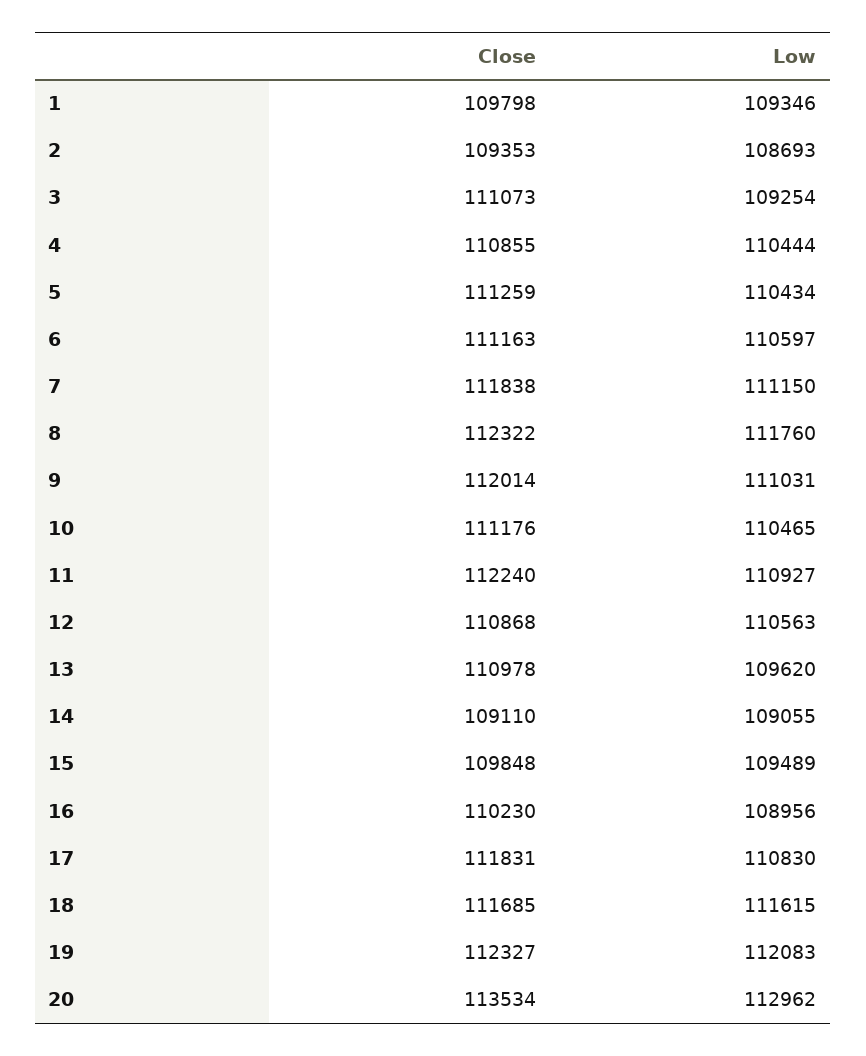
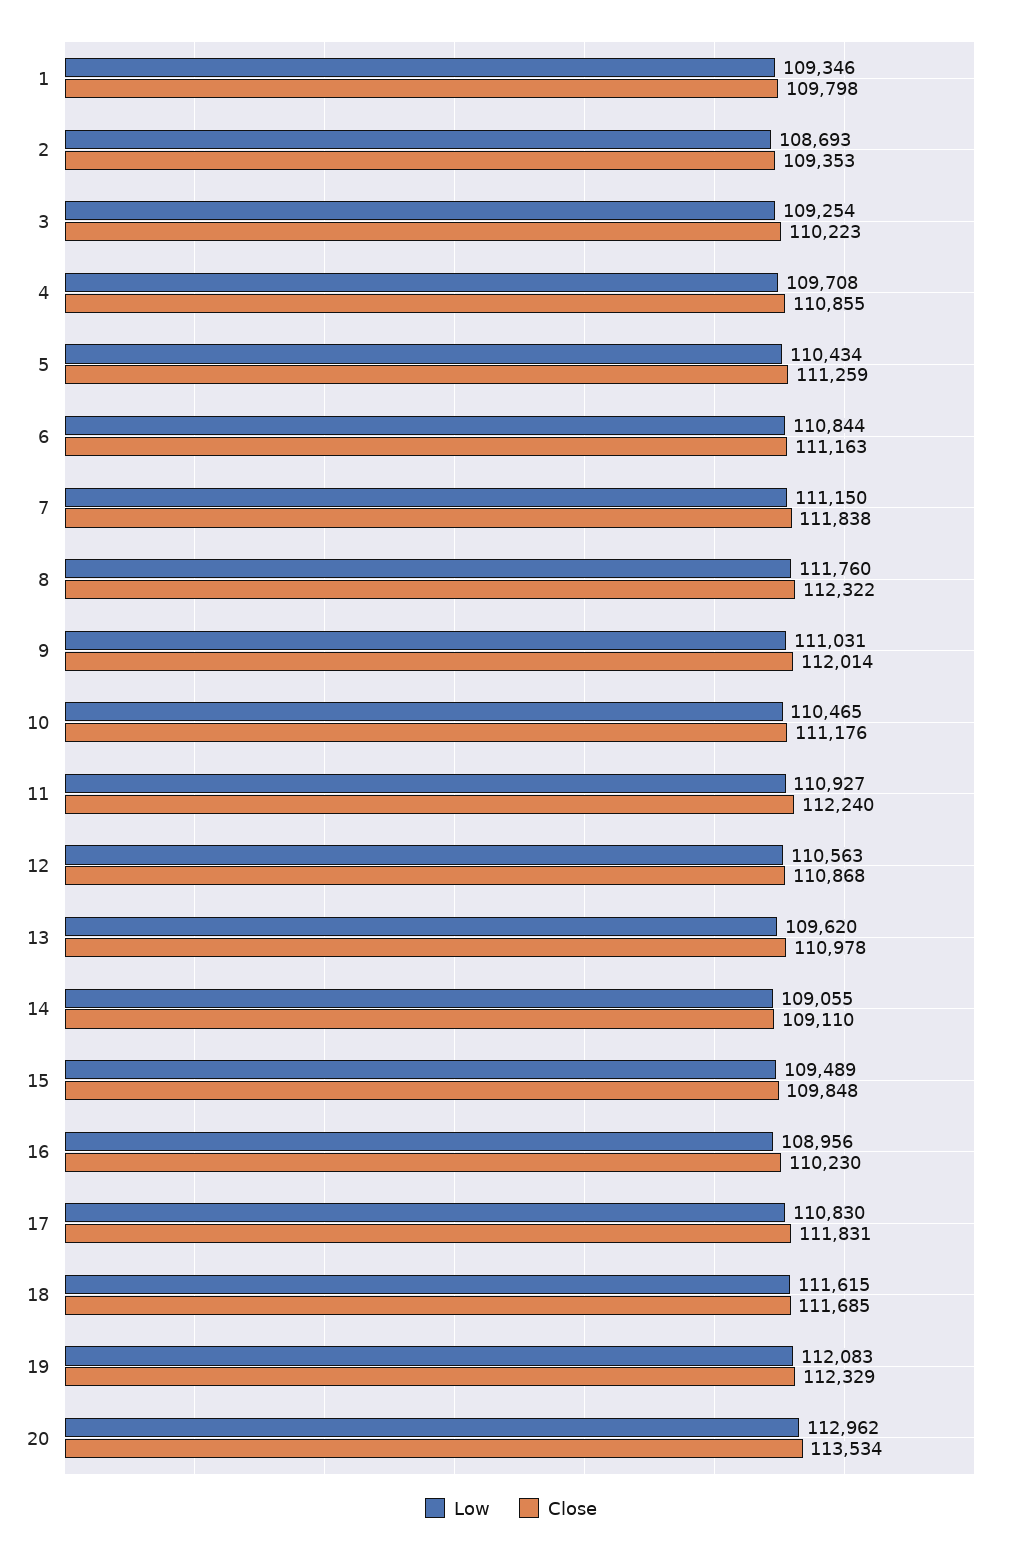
Close, 3: 111073 -> 110223
Low, 4: 110444 -> 109708
Low, 6: 110597 -> 110844
Close, 19: 112327 -> 112329

